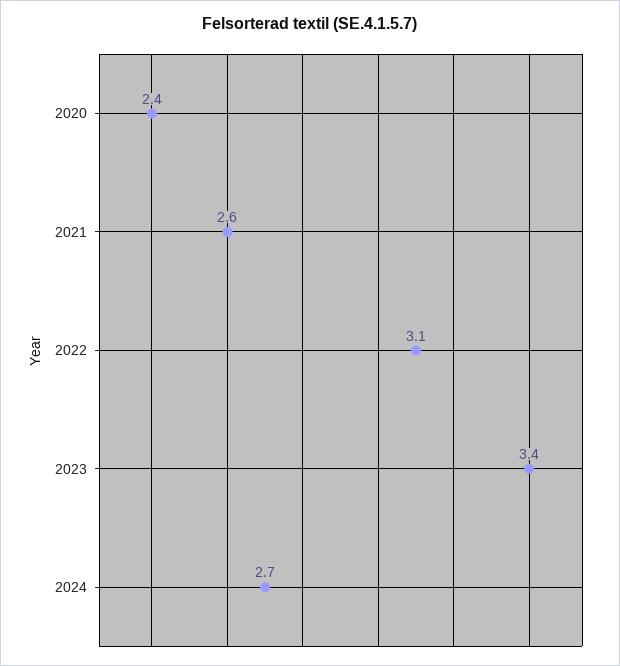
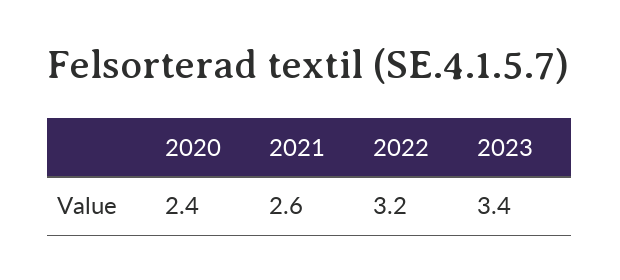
2022: 3.1 -> 3.2
2024: 2.7 -> none

